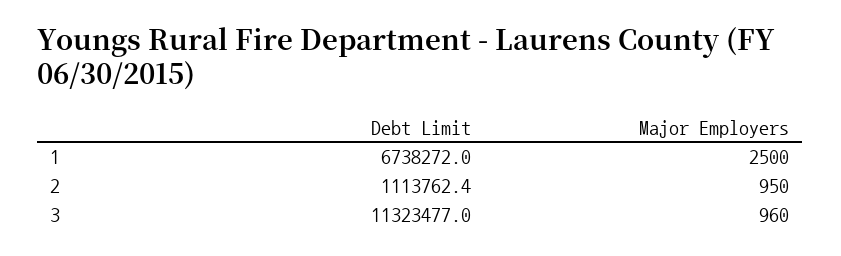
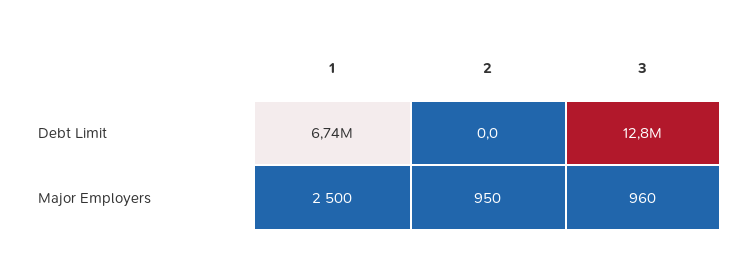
Debt Limit, 2: 1113762.4 -> 0
Debt Limit, 3: 11323477 -> 12800000

